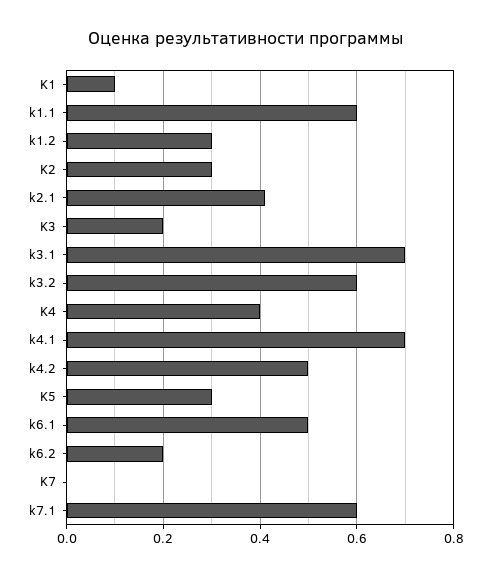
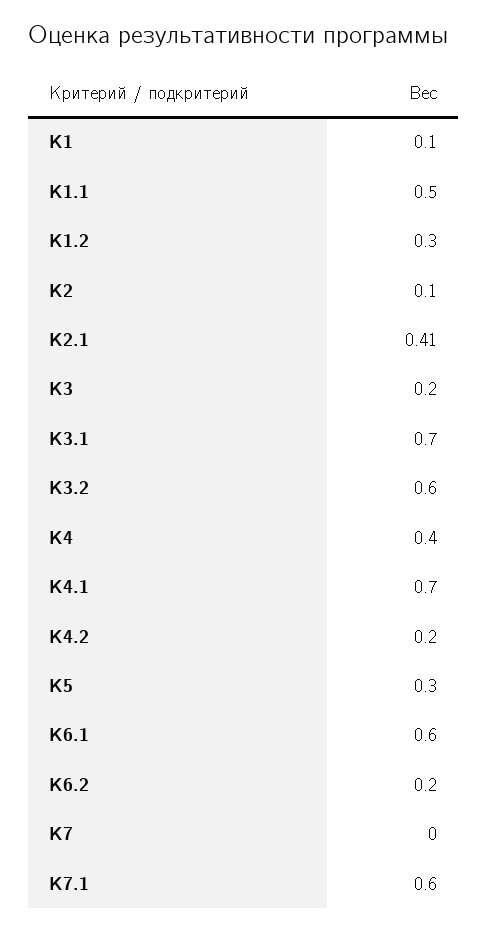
k1.1: 0.6 -> 0.5
K2: 0.3 -> 0.1
k4.2: 0.5 -> 0.2
k6.1: 0.5 -> 0.6

